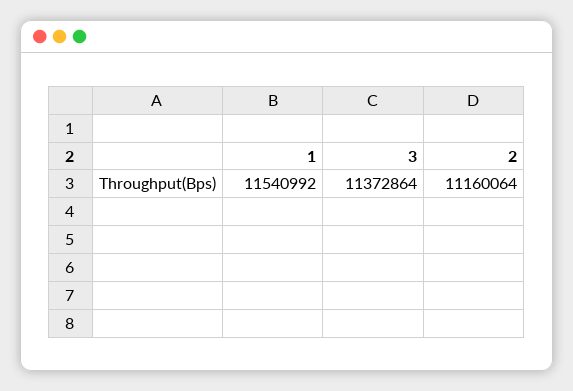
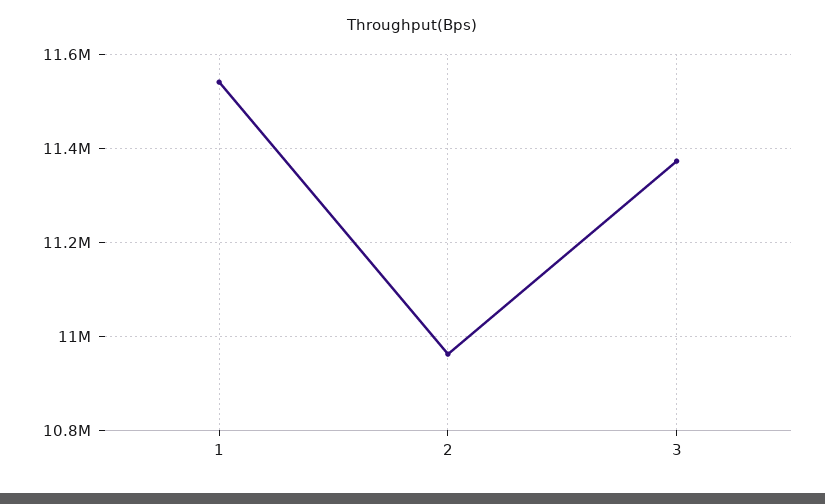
2: 11160064 -> 10960000

